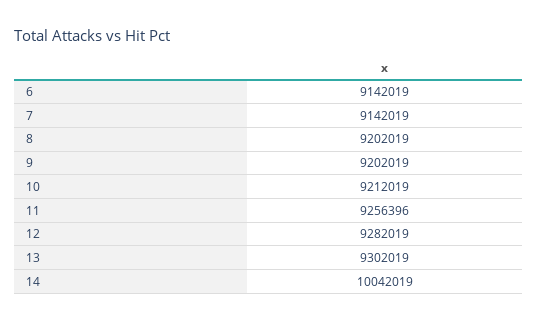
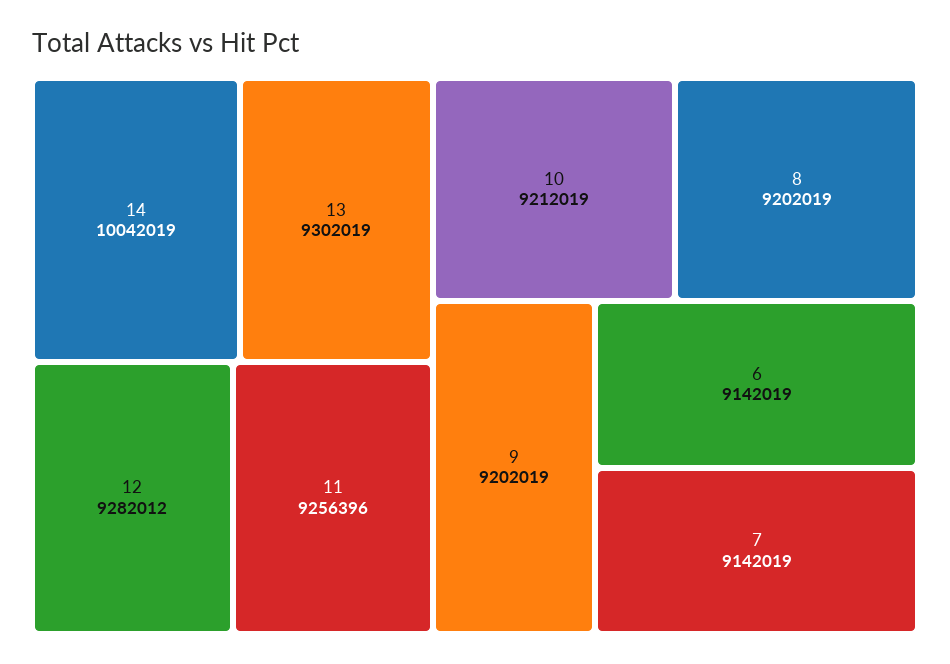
12: 9282019 -> 9282012

